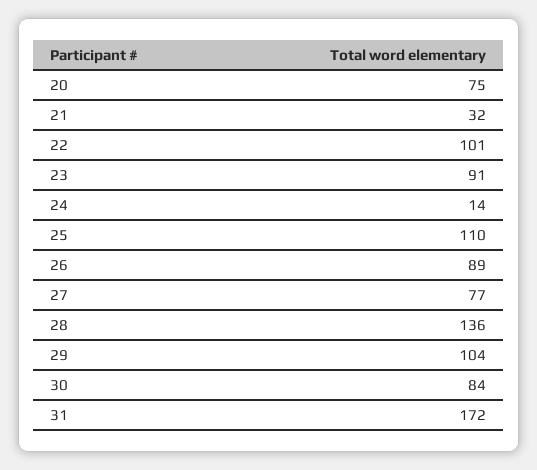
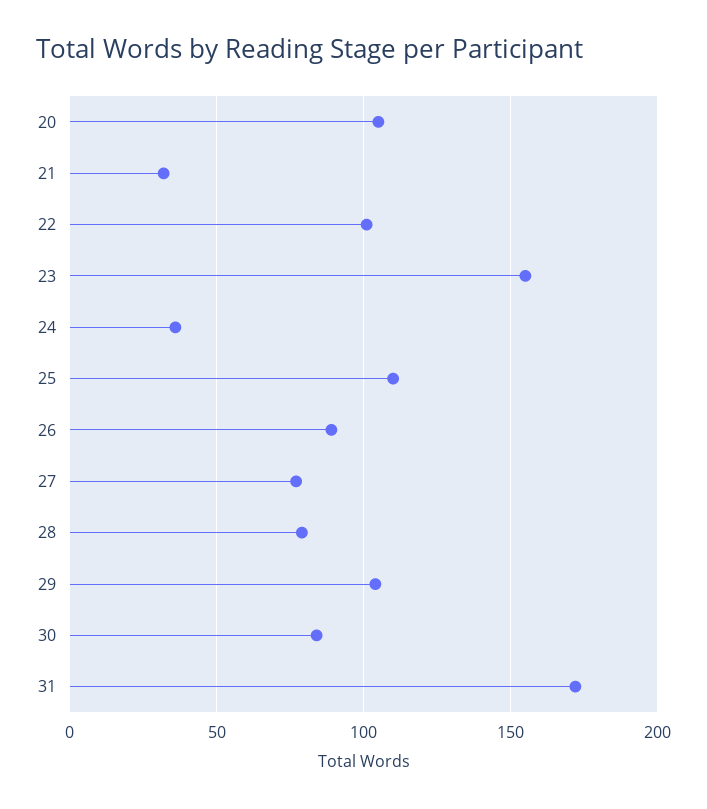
20: 75 -> 105
23: 91 -> 155
24: 14 -> 35
28: 136 -> 80

